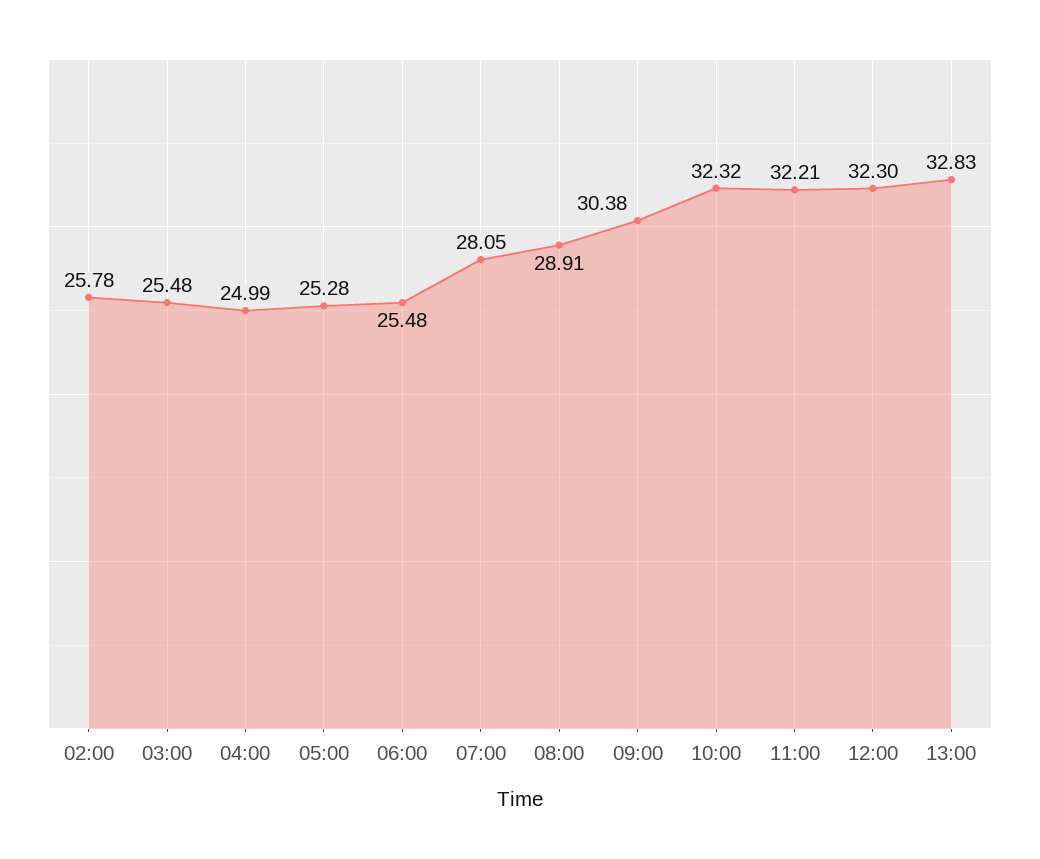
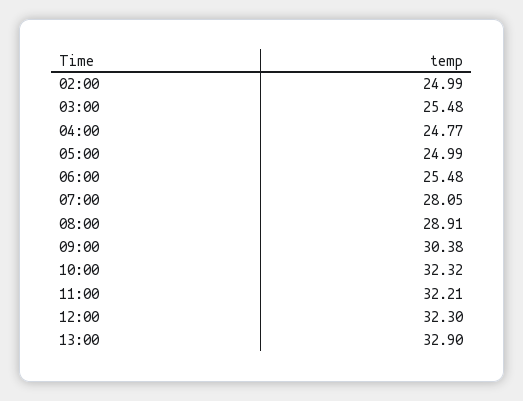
02:00: 25.78 -> 24.99
04:00: 24.99 -> 24.77
05:00: 25.28 -> 24.99
13:00: 32.83 -> 32.9

